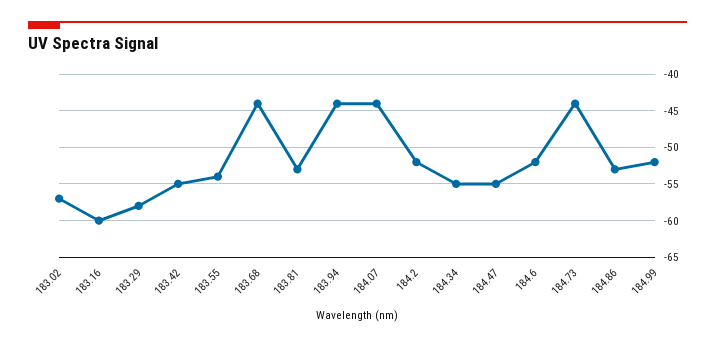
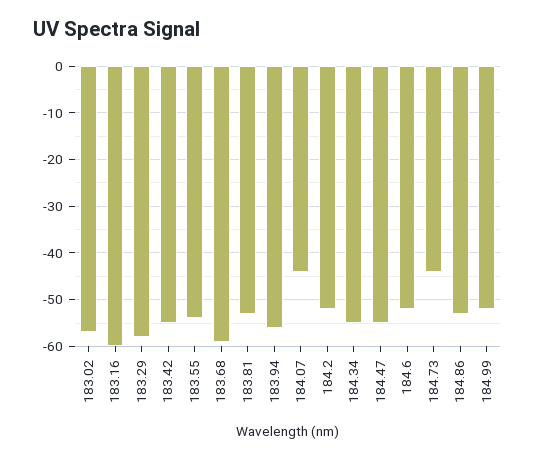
183.68: -44 -> -60
183.94: -44 -> -55

